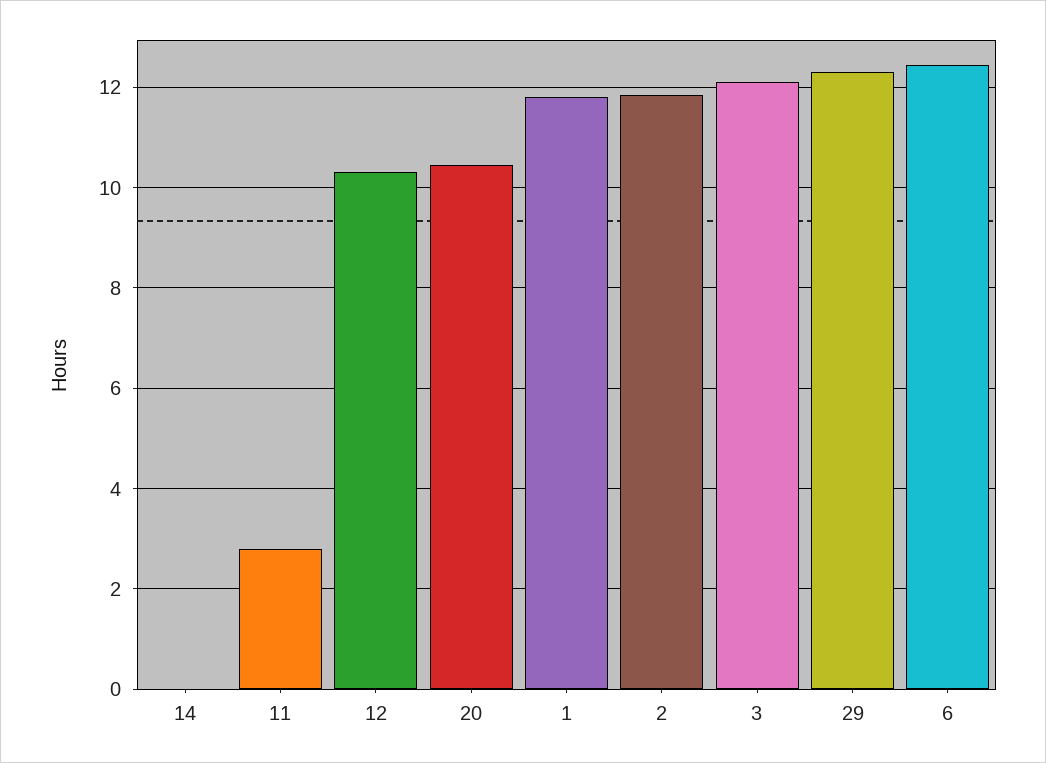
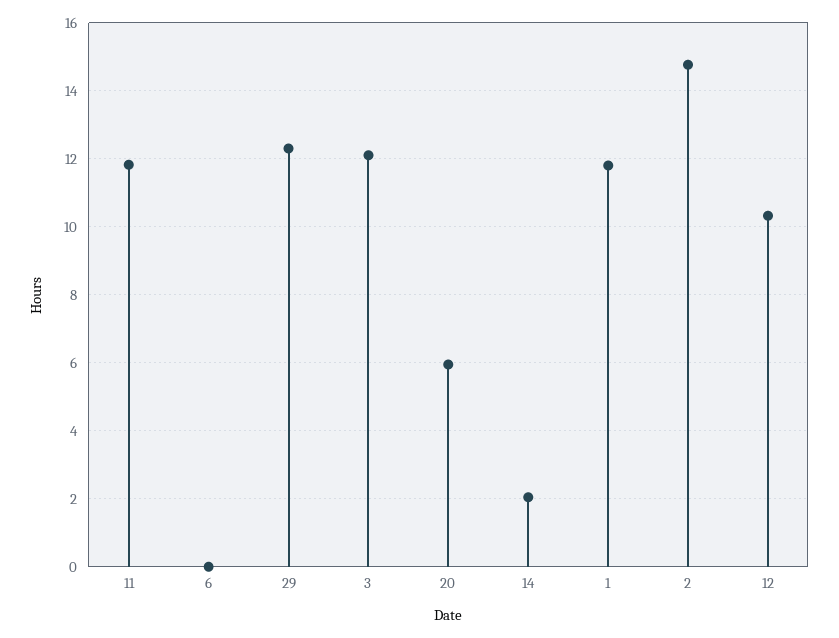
14: 0 -> 2
11: 2.8 -> 11.8
20: 10.4 -> 6
2: 11.8 -> 14.8
6: 12.4 -> 0

